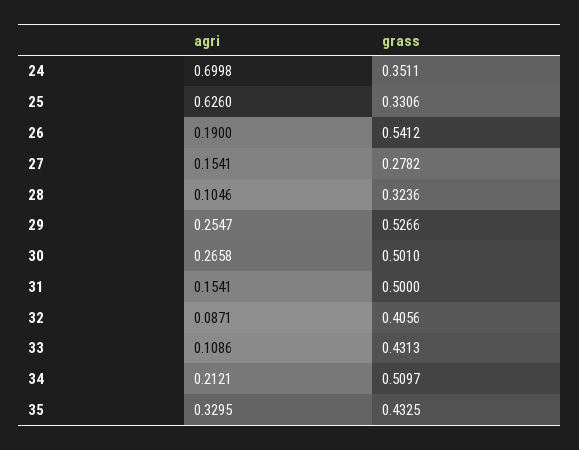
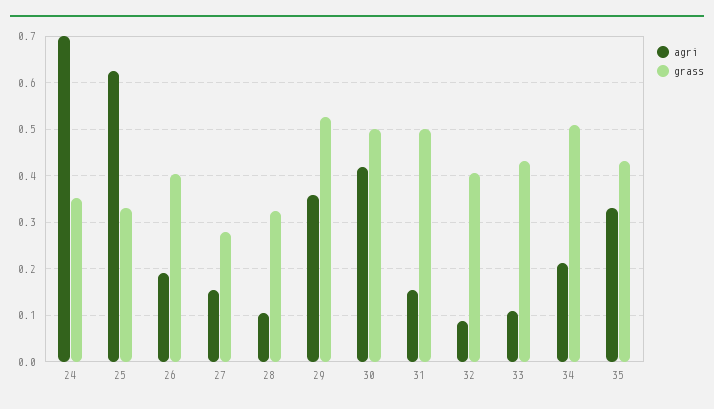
grass, 26: 0.5412 -> 0.4
agri, 29: 0.2547 -> 0.36
agri, 30: 0.2658 -> 0.42

